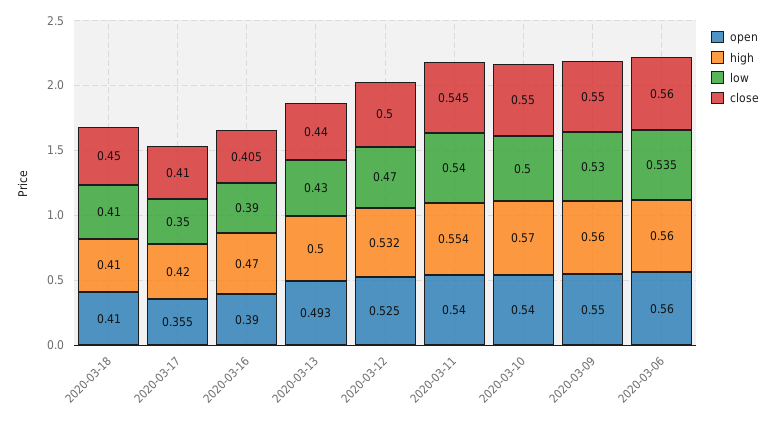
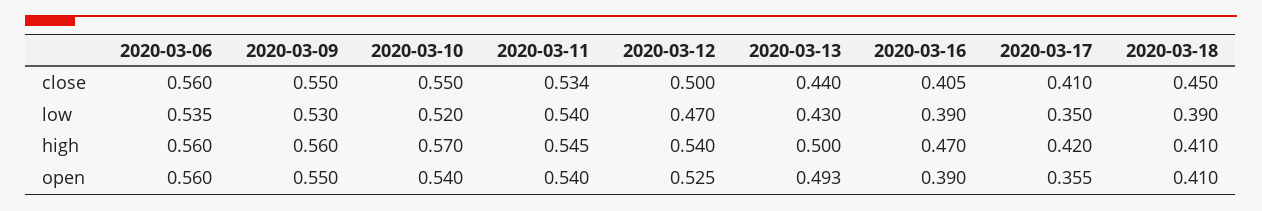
low, 2020-03-18: 0.41 -> 0.39
high, 2020-03-12: 0.532 -> 0.54
high, 2020-03-11: 0.554 -> 0.545
close, 2020-03-11: 0.545 -> 0.534
low, 2020-03-10: 0.5 -> 0.52

